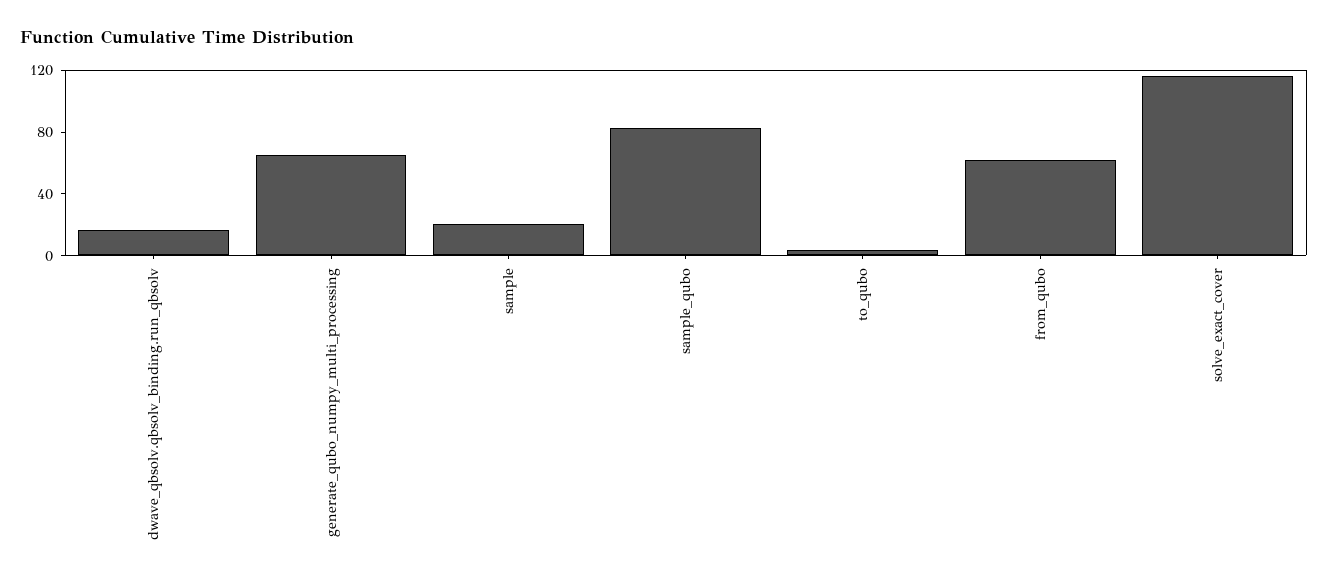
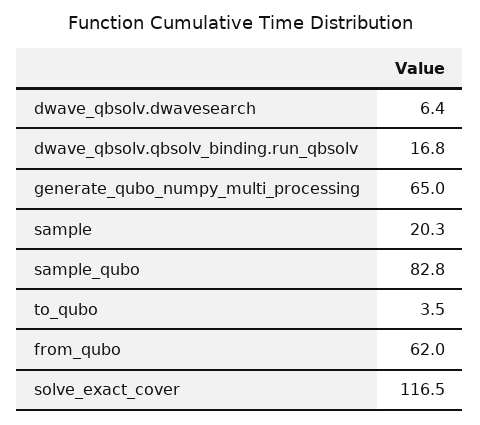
dwave_qbsolv.dwavesearch: none -> 6.4

